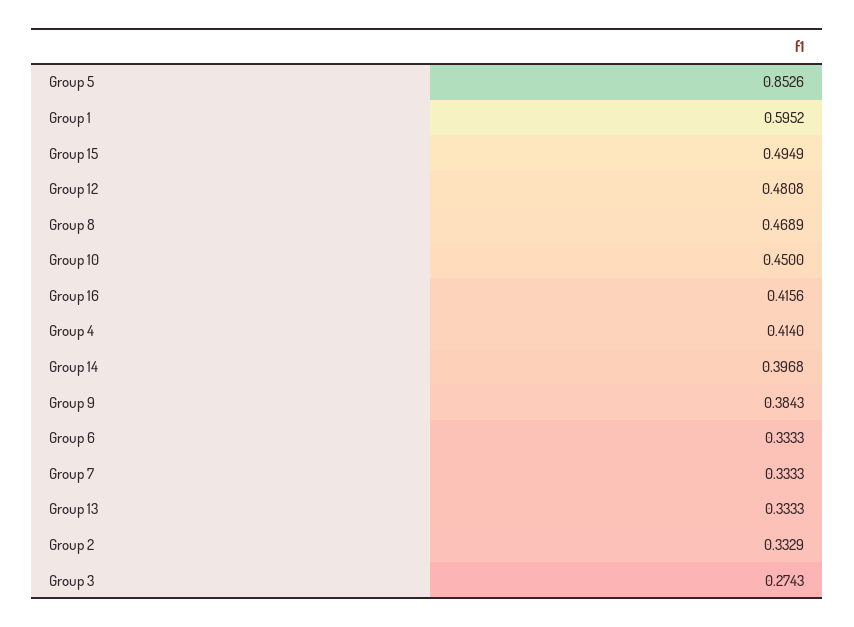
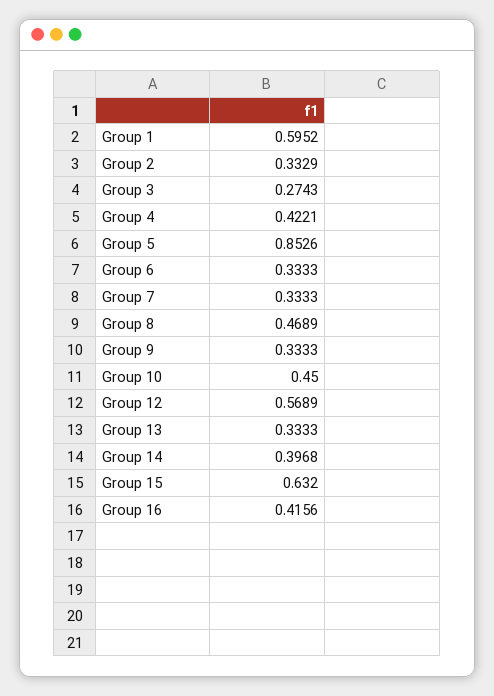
Group 15: 0.4949 -> 0.632
Group 12: 0.4808 -> 0.5689
Group 4: 0.414 -> 0.4221
Group 9: 0.3843 -> 0.3333

